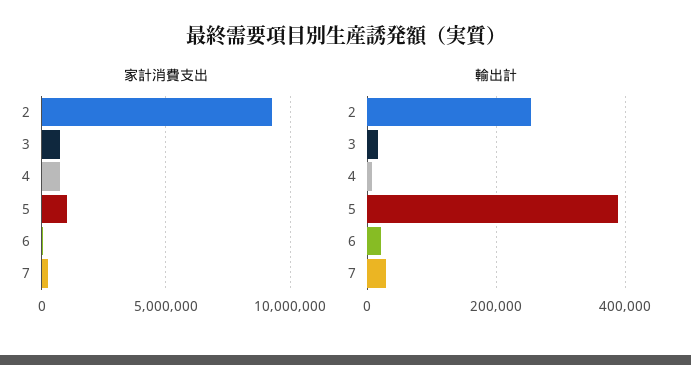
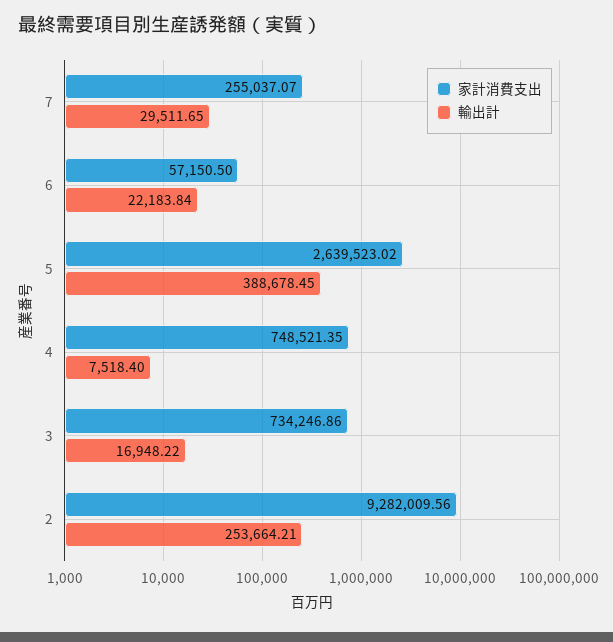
家計消費支出, 5: 1000000 -> 2639523.02

